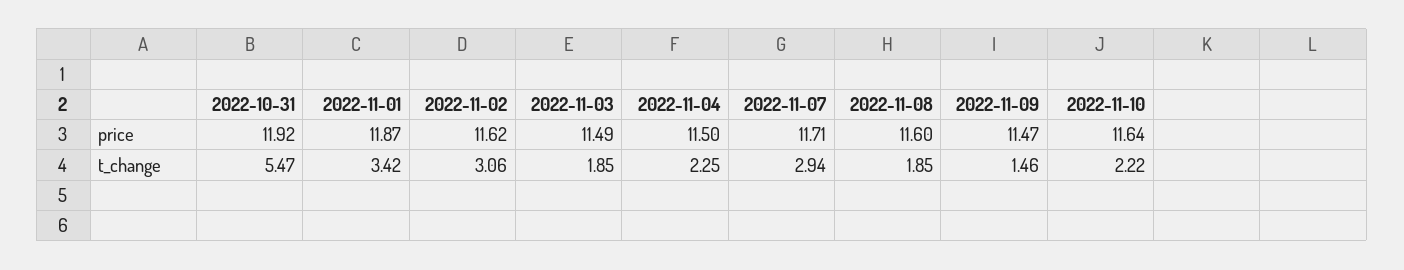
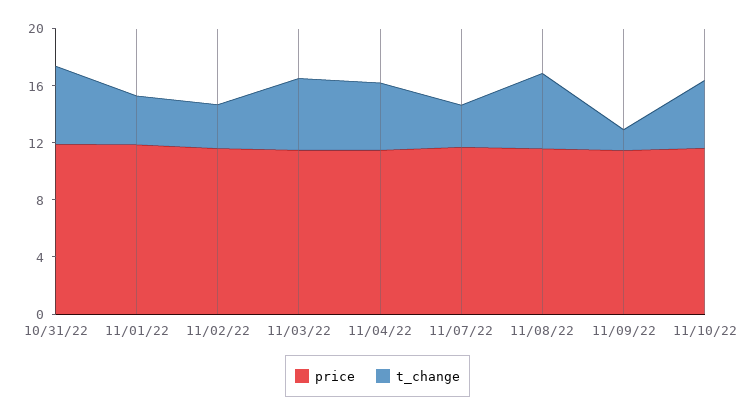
t_change, 2022-11-03: 1.85 -> 5
t_change, 2022-11-04: 2.25 -> 5
t_change, 2022-11-08: 1.85 -> 5
t_change, 2022-11-10: 2.22 -> 5

